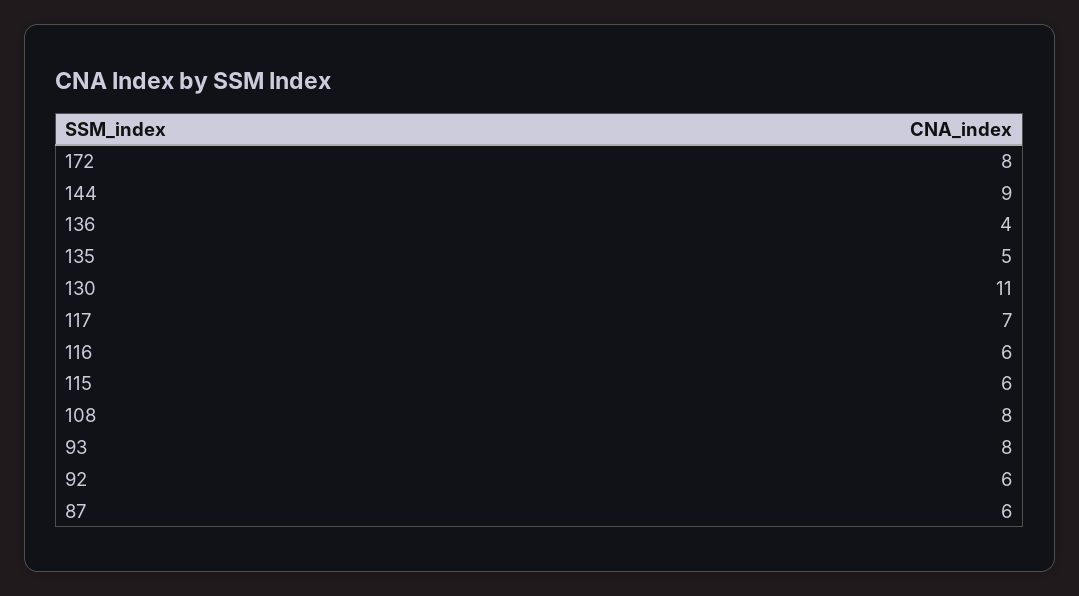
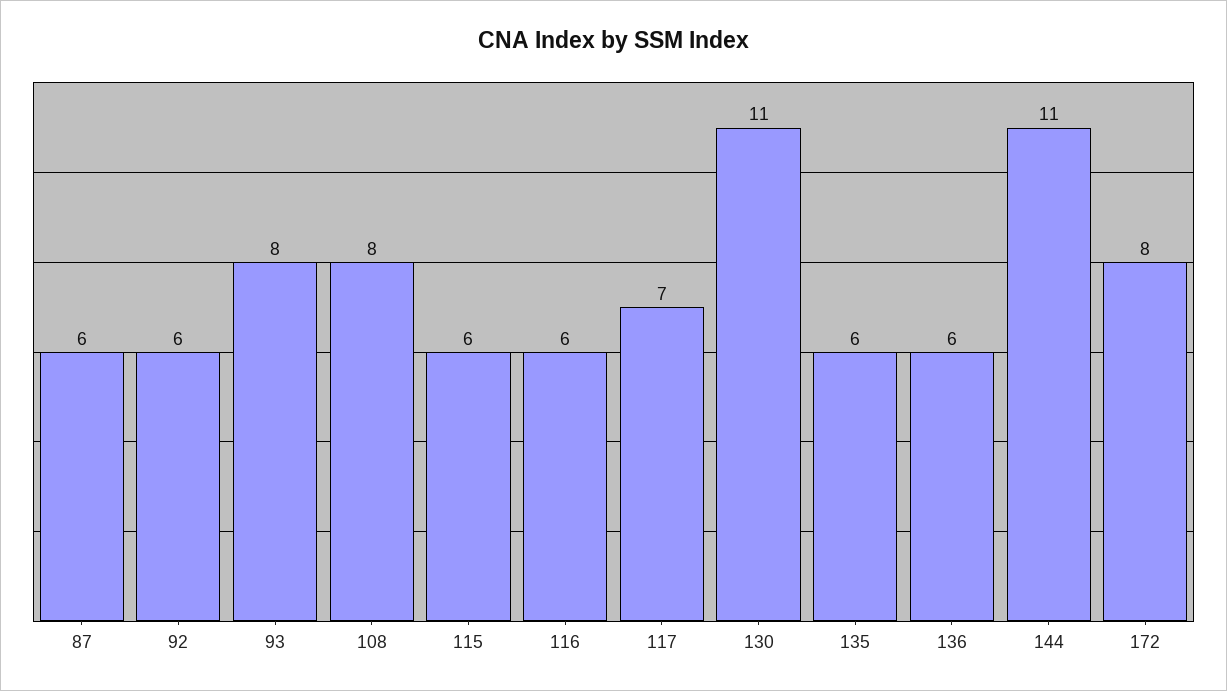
144: 9 -> 11
136: 4 -> 6
135: 5 -> 6

